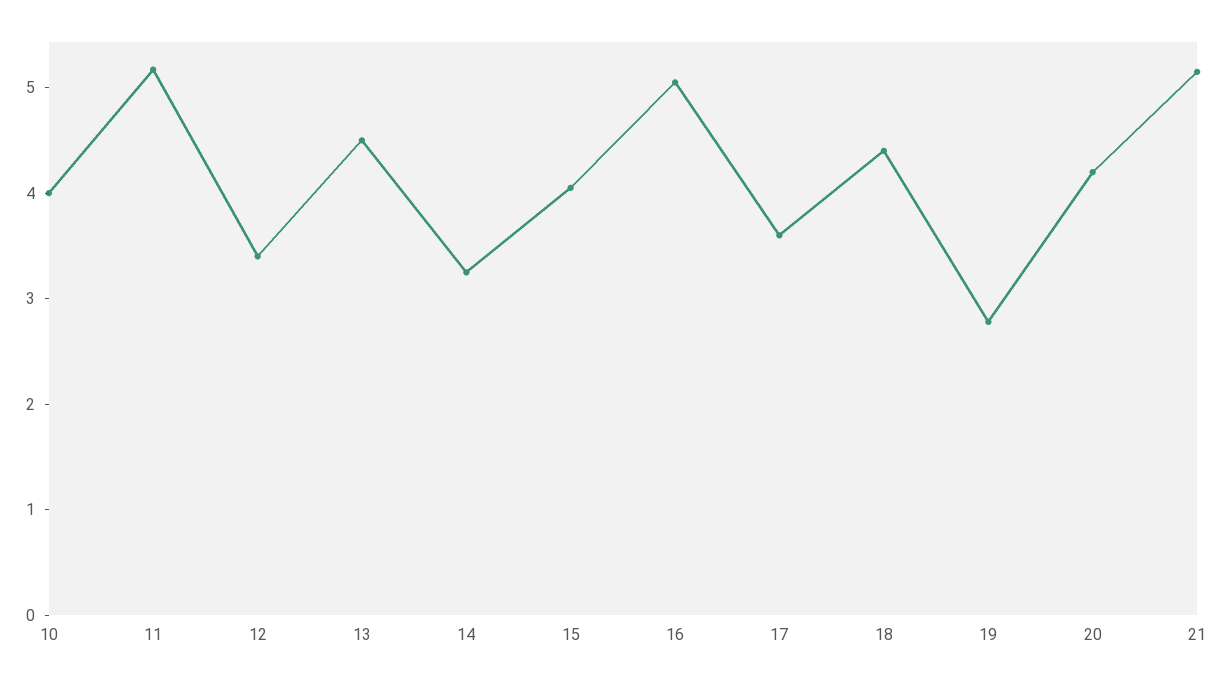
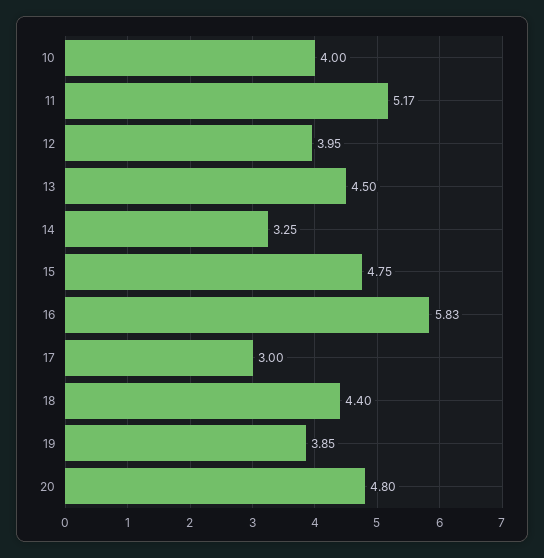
12: 3.4 -> 3.95
15: 4 -> 4.75
16: 5 -> 5.83
17: 3.6 -> 3
19: 2.8 -> 3.85
20: 4.2 -> 4.8
21: 5.2 -> none

